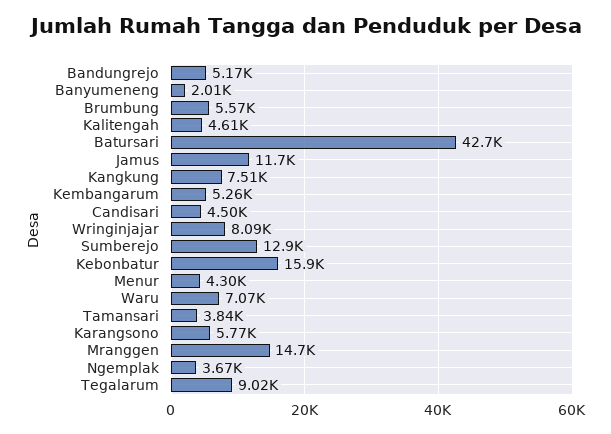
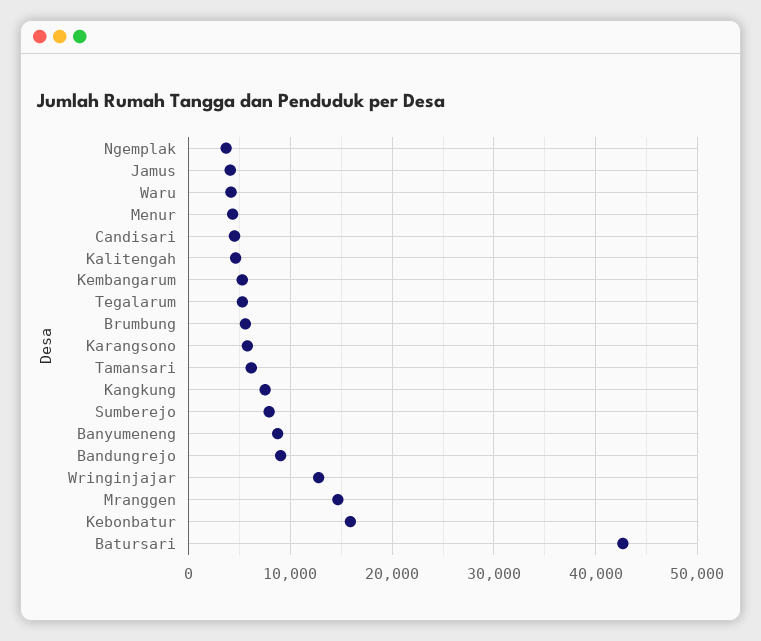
Bandungrejo: 5170 -> 9000
Banyumeneng: 2010 -> 9000
Jamus: 11700 -> 4000
Wringinjajar: 8090 -> 13000
Sumberejo: 12900 -> 8000
Waru: 7070 -> 4000
Tamansari: 3840 -> 6000
Tegalarum: 9020 -> 5000

